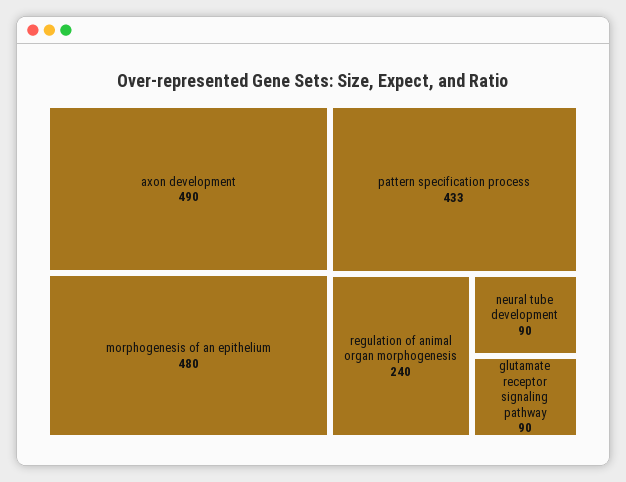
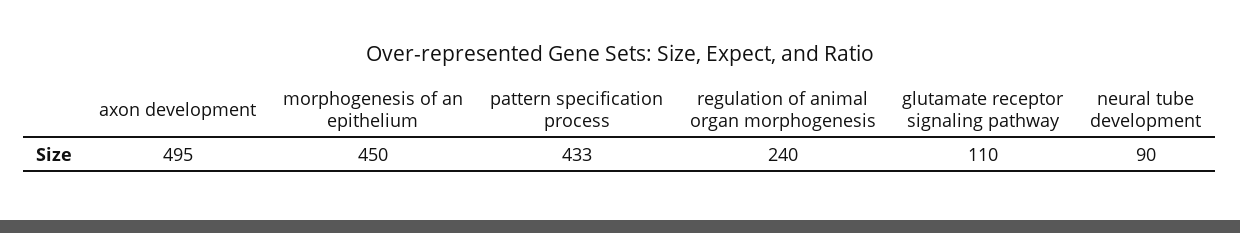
axon development: 490 -> 495
morphogenesis of an epithelium: 480 -> 450
glutamate receptor signaling pathway: 90 -> 110

